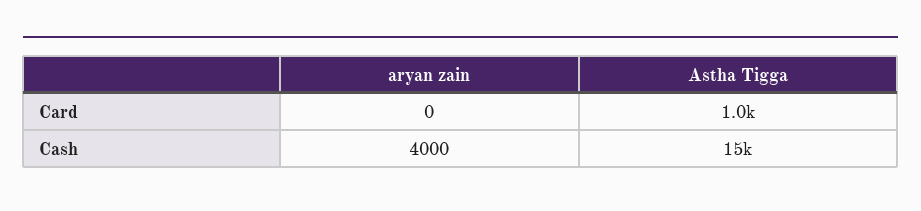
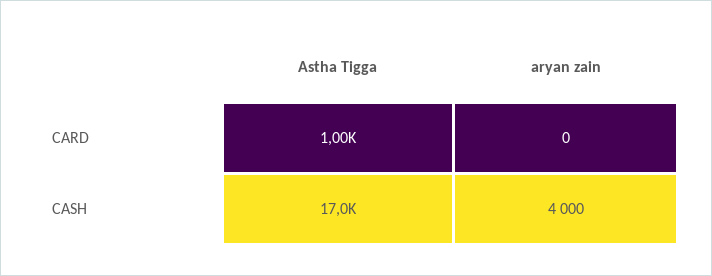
Astha Tigga, Cash: 15000 -> 17000

